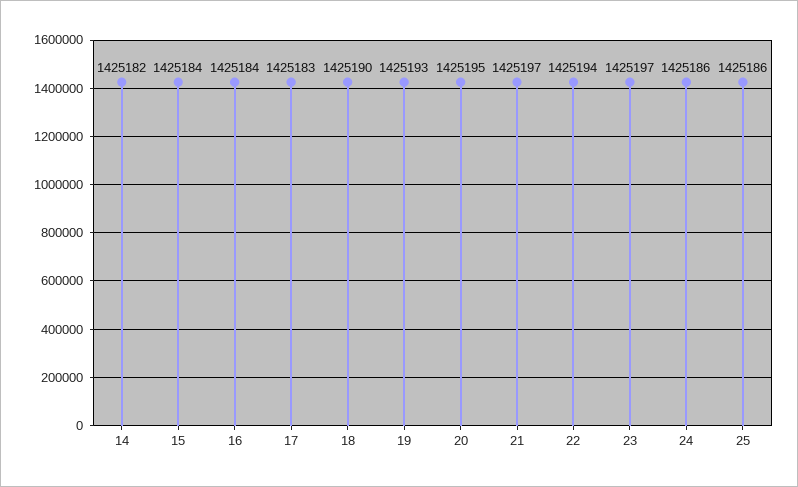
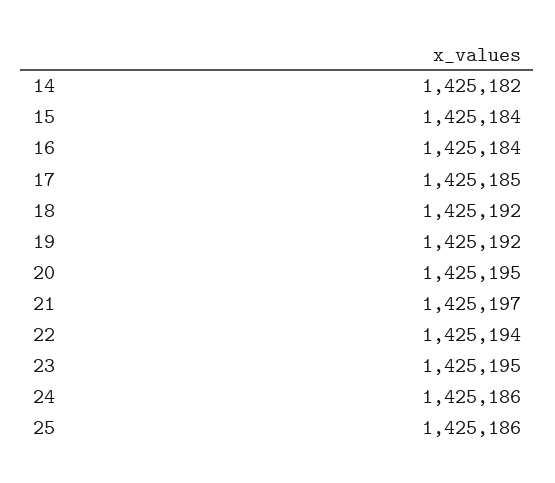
17: 1425183 -> 1425185
18: 1425190 -> 1425192
19: 1425193 -> 1425192
23: 1425197 -> 1425195

